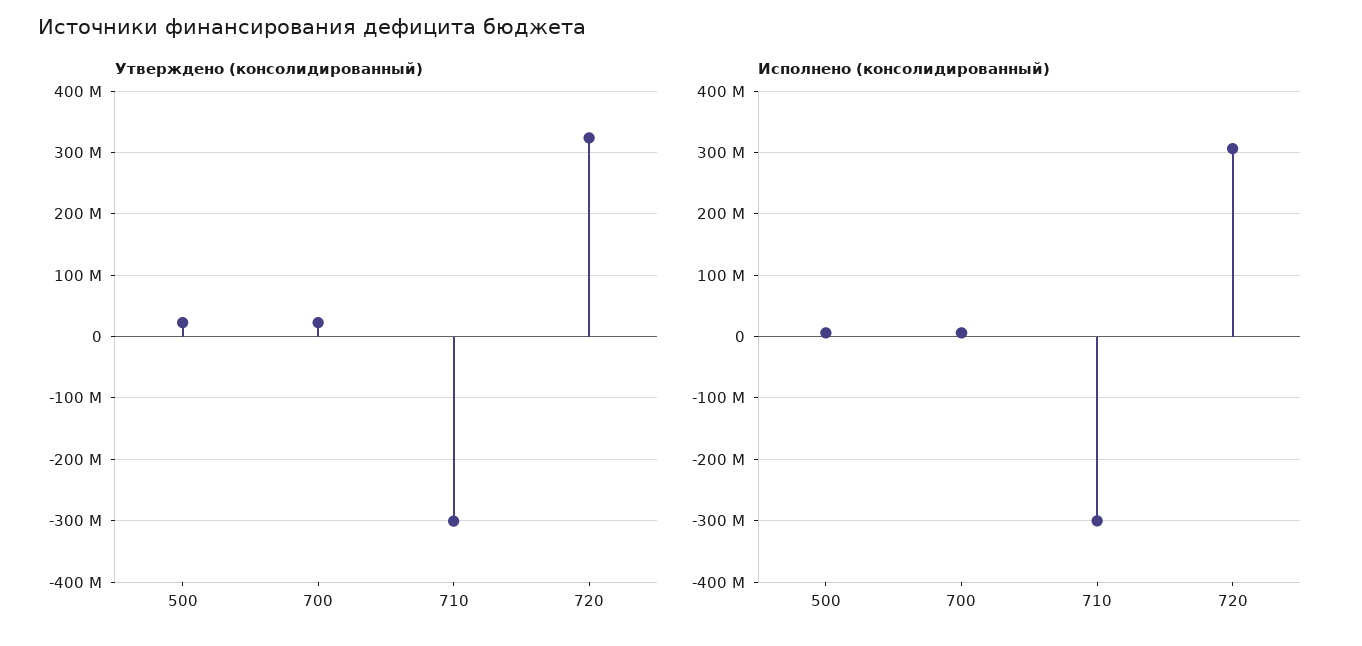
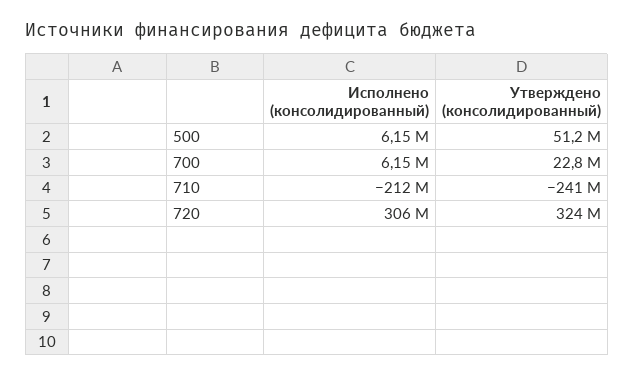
Утверждено (консолидированный), 500: 20000000 -> 51200000
Утверждено (консолидированный), 710: -300000000 -> -241000000
Исполнено (консолидированный), 710: -300000000 -> -212000000

